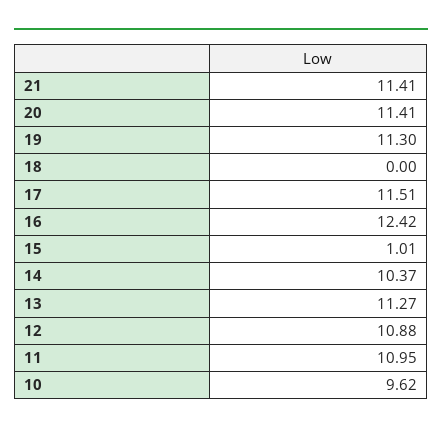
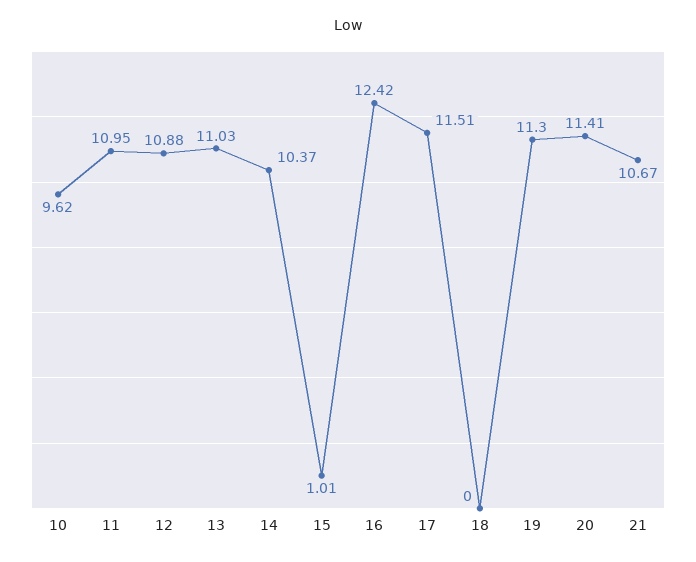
21: 11.41 -> 10.67
13: 11.27 -> 11.03

